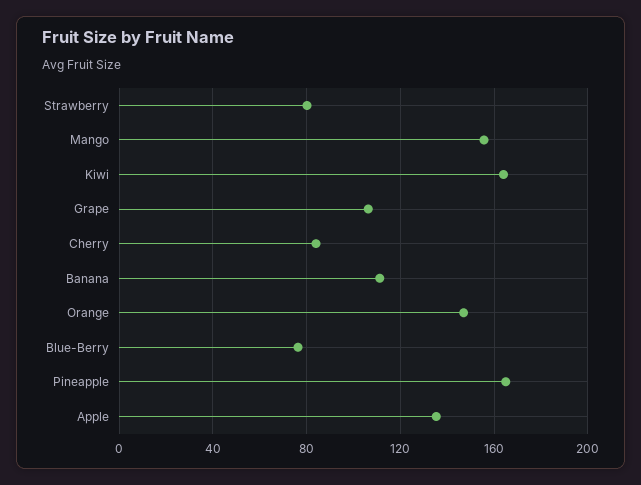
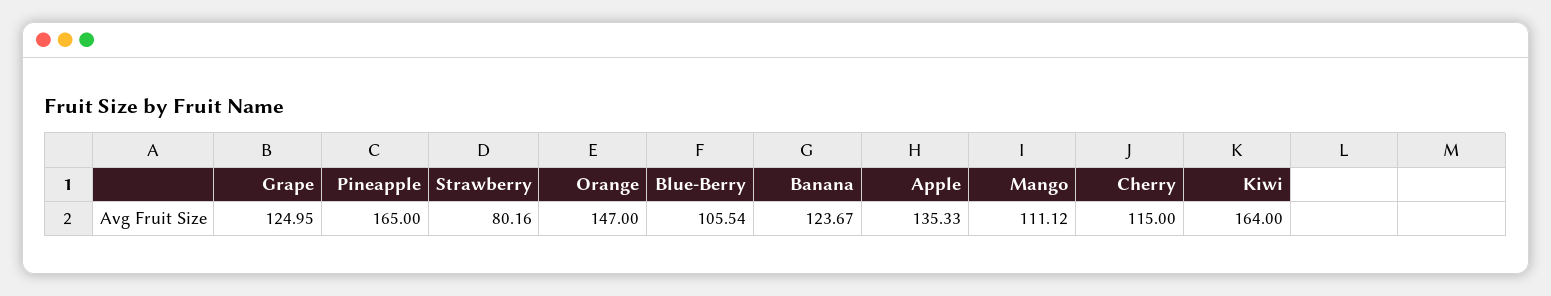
Mango: 155 -> 111.12
Grape: 105 -> 124.95
Cherry: 85 -> 115
Banana: 110 -> 123.67
Blue-Berry: 75 -> 105.54

